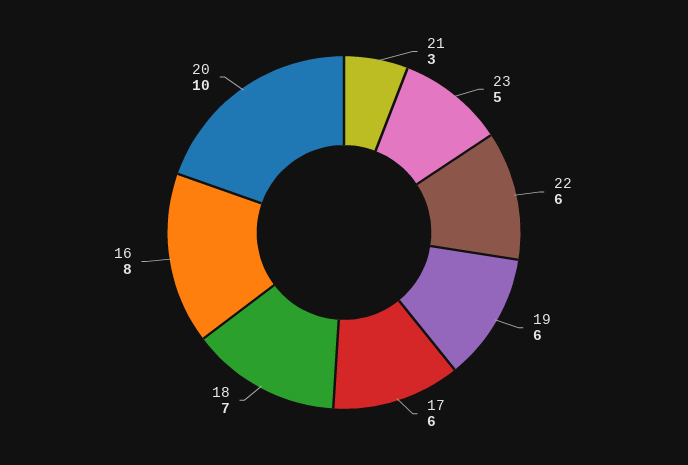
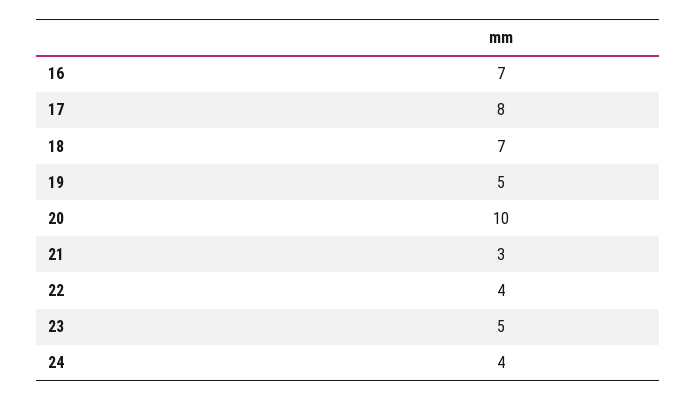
22: 6 -> 4
19: 6 -> 5
17: 6 -> 8
16: 8 -> 7
24: none -> 4

